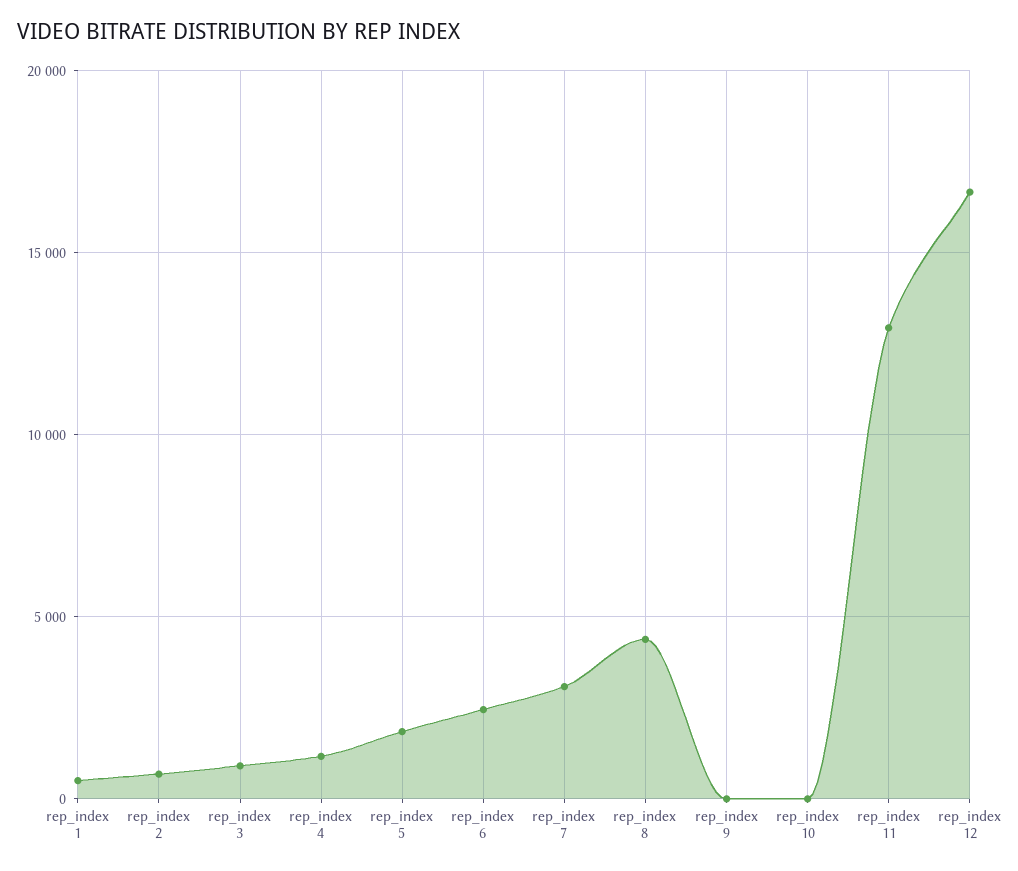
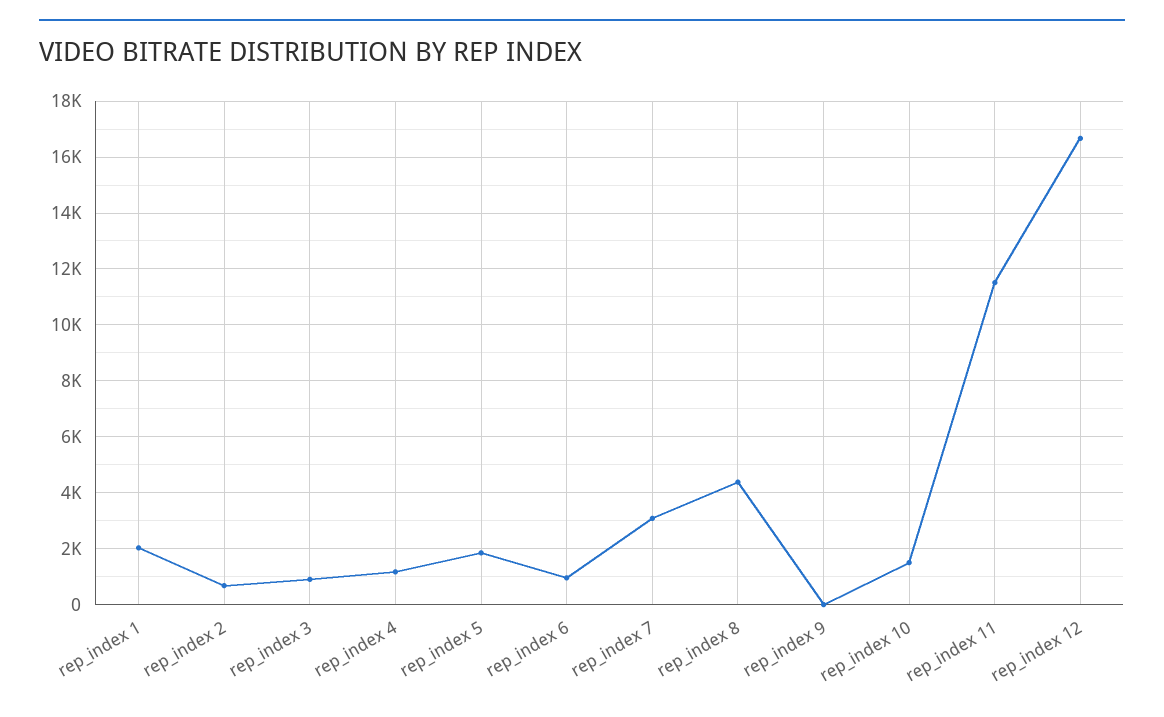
rep_index 1: 500 -> 2000
rep_index 6: 2500 -> 1000
rep_index 10: 0 -> 1500
rep_index 11: 13000 -> 11500

